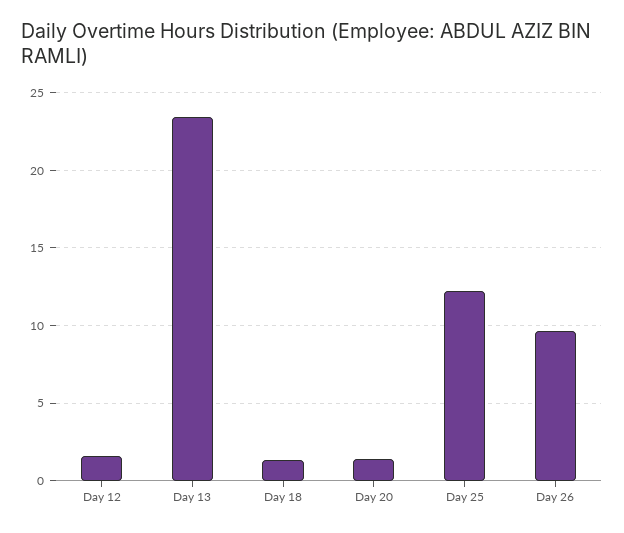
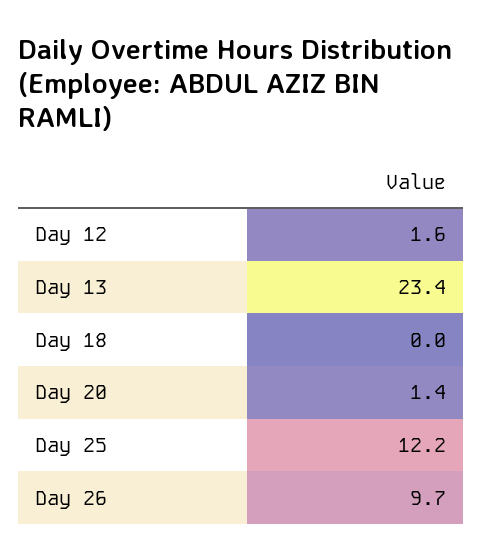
Day 18: 1.5 -> 0

